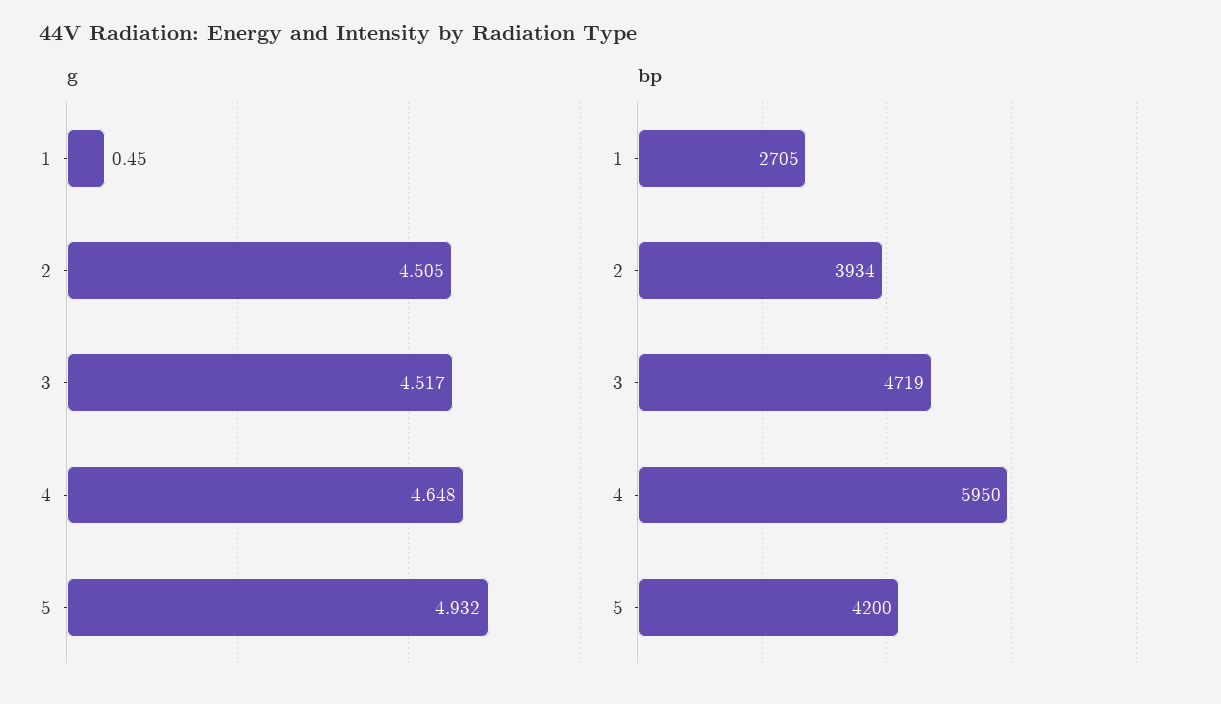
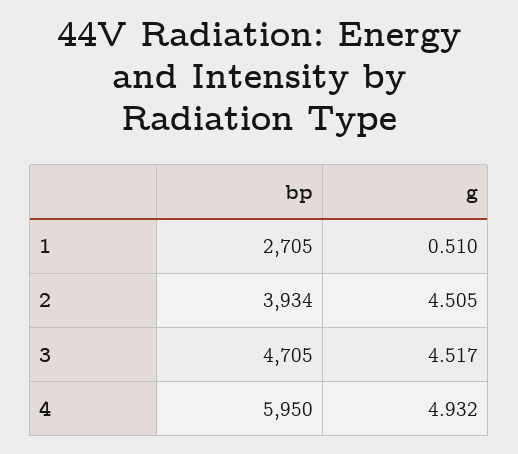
g, 1: 0.45 -> 0.51
g, 4: 4.648 -> 4.932
g, 5: 4.932 -> none
bp, 3: 4719 -> 4705
bp, 5: 4200 -> none

